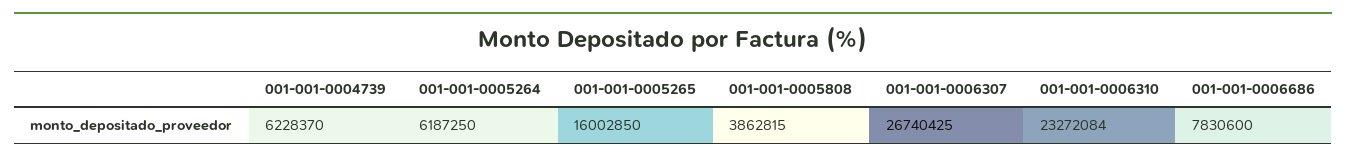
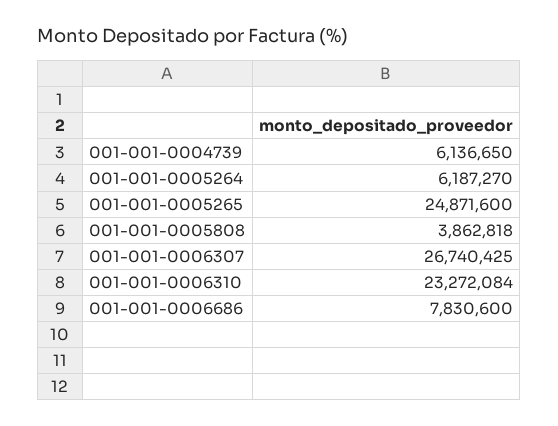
001-001-0004739: 6228370 -> 6136650
001-001-0005264: 6187250 -> 6187270
001-001-0005265: 16002850 -> 24871600
001-001-0005808: 3862815 -> 3862818

